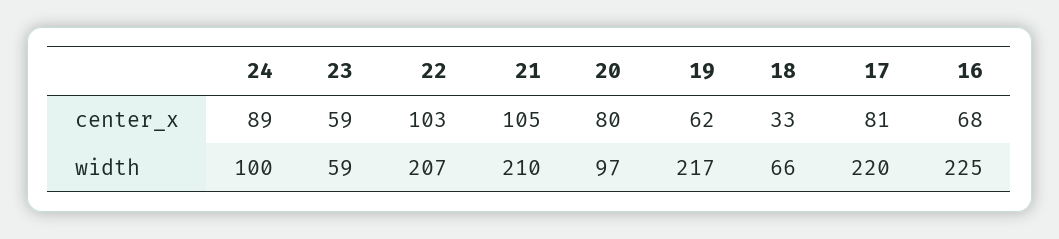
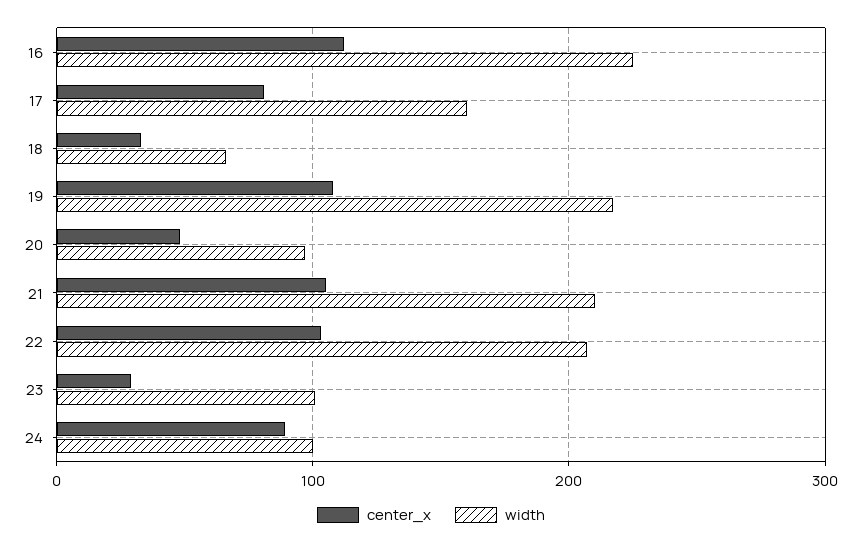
center_x, 23: 59 -> 30
center_x, 20: 80 -> 50
center_x, 19: 62 -> 110
center_x, 16: 68 -> 110
width, 23: 59 -> 100
width, 17: 220 -> 160

